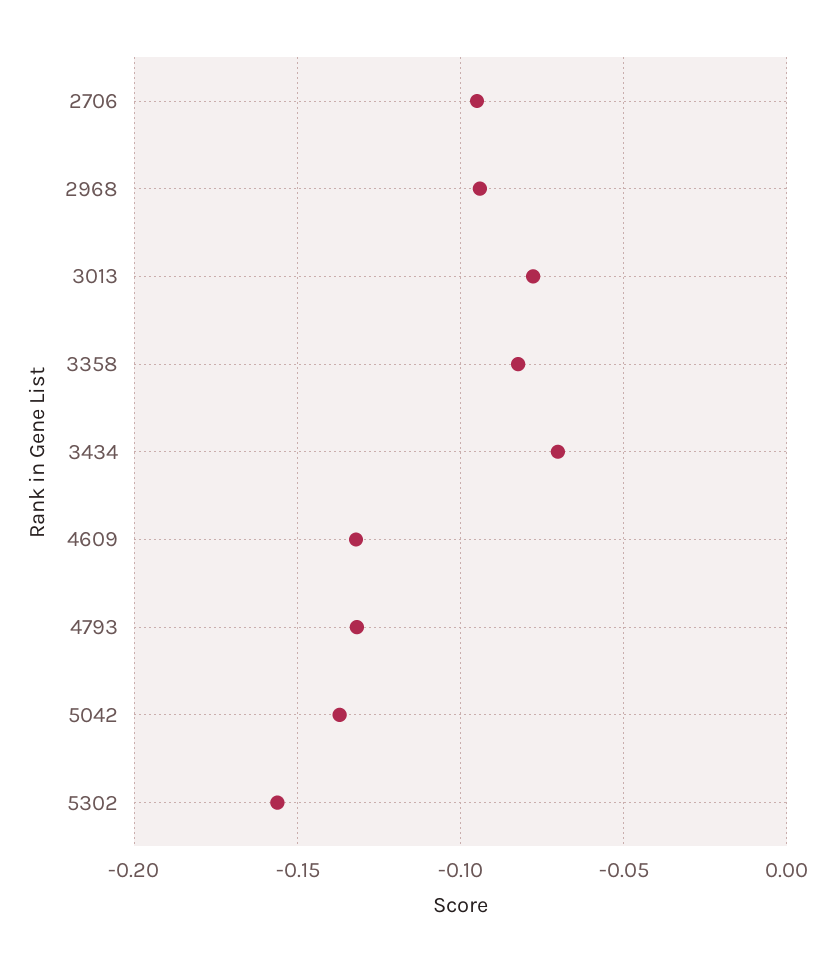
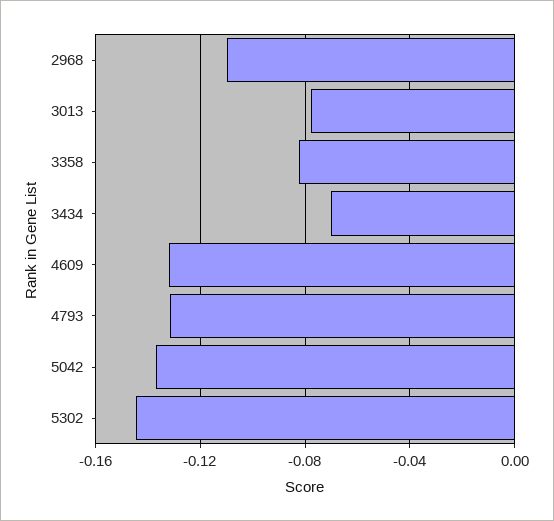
2706: -0.095 -> none
2968: -0.095 -> -0.11
5302: -0.155 -> -0.145

